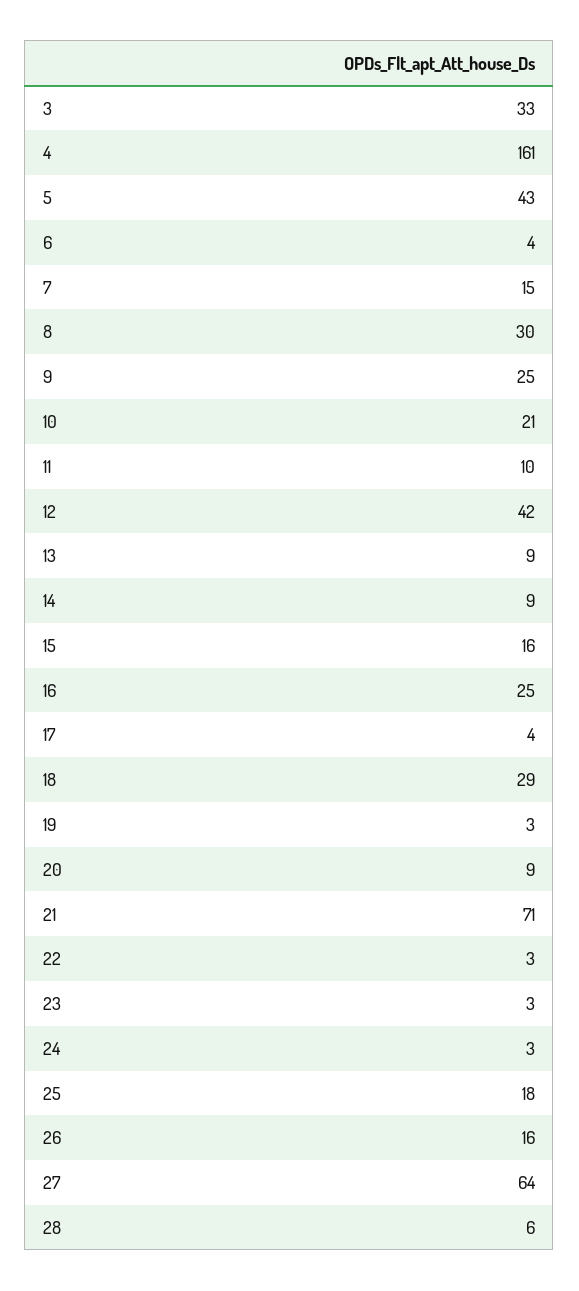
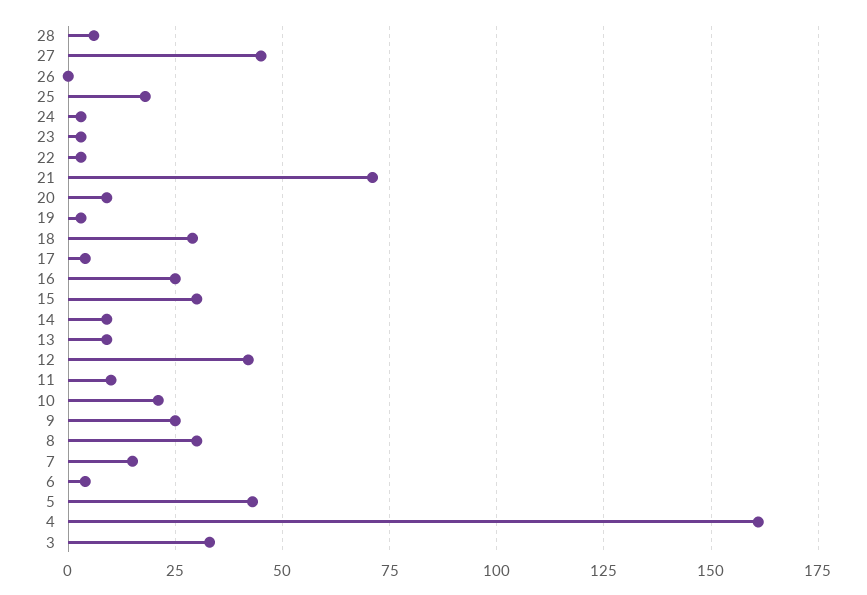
15: 16 -> 30
26: 16 -> 0
27: 64 -> 45

